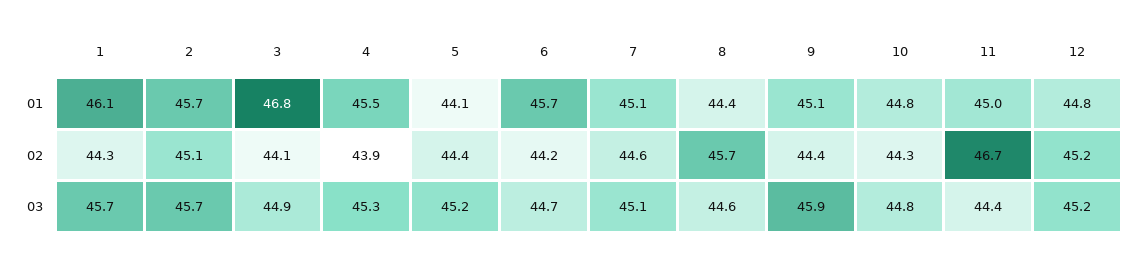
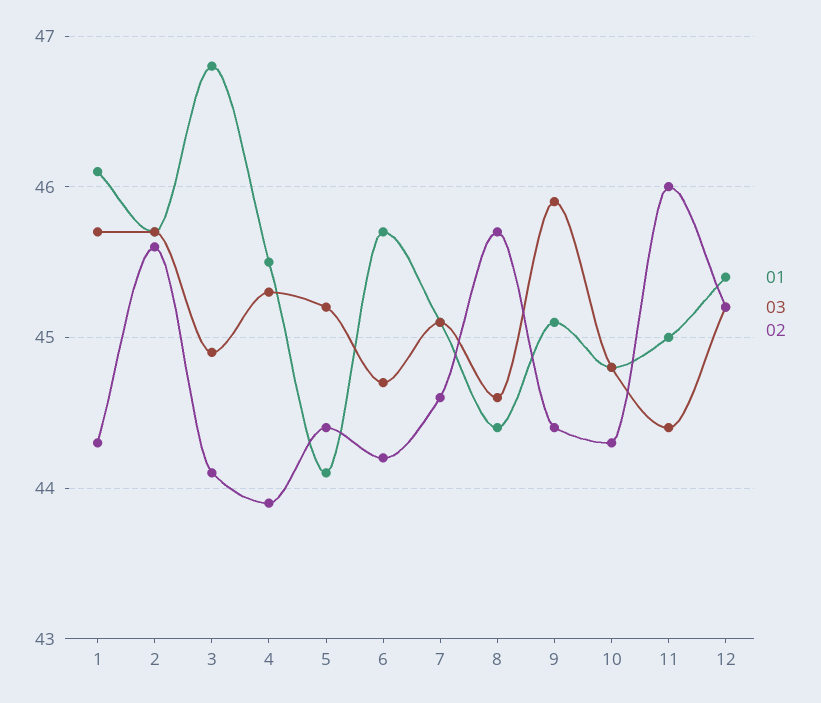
01, 12: 44.8 -> 45.4
02, 2: 45.1 -> 45.6
02, 11: 46.7 -> 46

